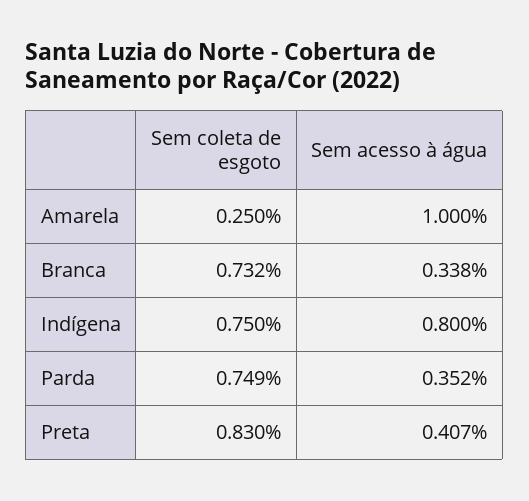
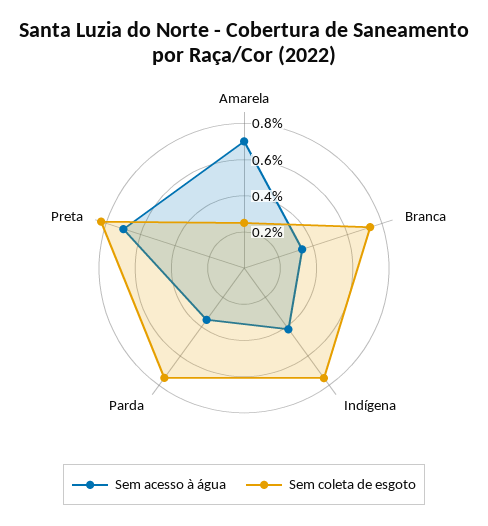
Sem acesso à água, Amarela: 1 -> 0.7
Sem acesso à água, Indígena: 0.8 -> 0.4
Sem acesso à água, Preta: 0.407 -> 0.7

